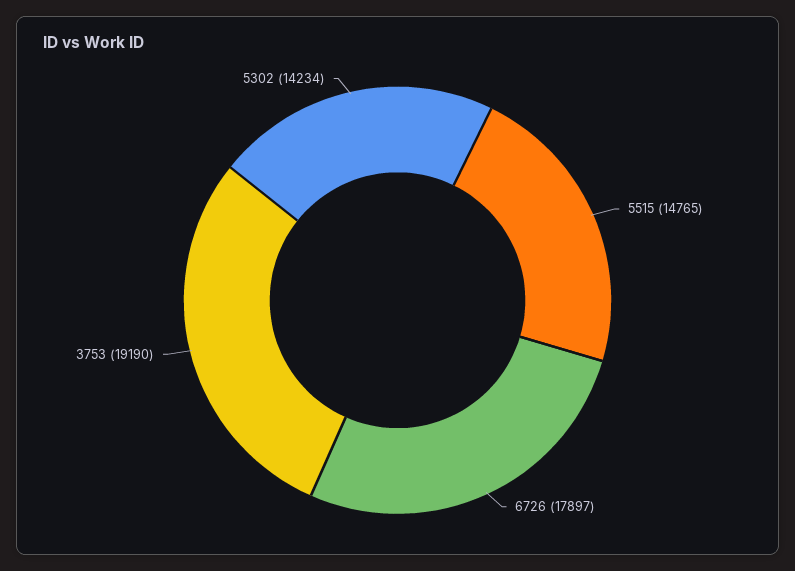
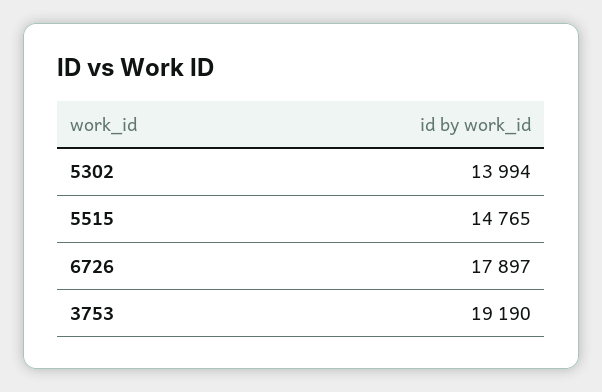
5302: 14234 -> 13994

